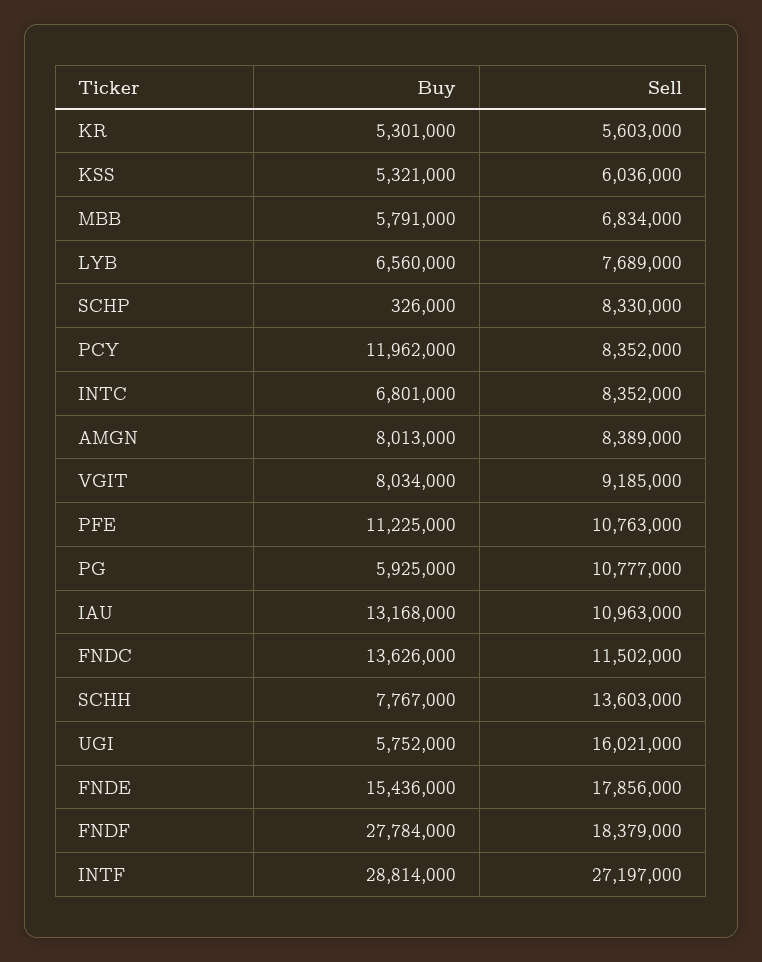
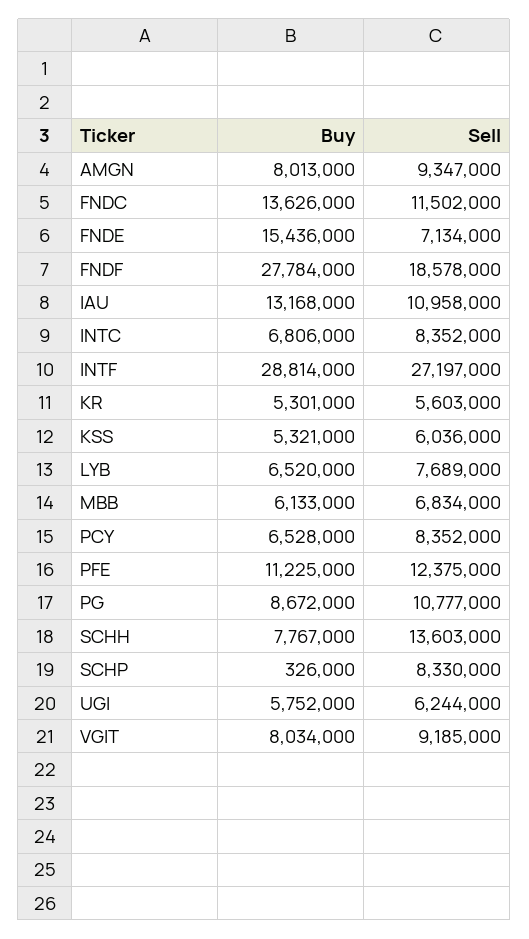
Buy, MBB: 5791000 -> 6133000
Buy, LYB: 6560000 -> 6520000
Buy, PCY: 11962000 -> 6528000
Buy, INTC: 6801000 -> 6806000
Sell, AMGN: 8389000 -> 9347000
Sell, PFE: 10763000 -> 12375000
Buy, PG: 5925000 -> 8672000
Sell, IAU: 10963000 -> 10958000
Sell, UGI: 16021000 -> 6244000
Sell, FNDE: 17856000 -> 7134000
Sell, FNDF: 18379000 -> 18578000

